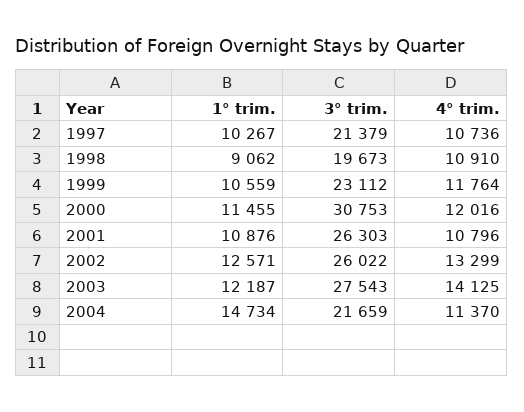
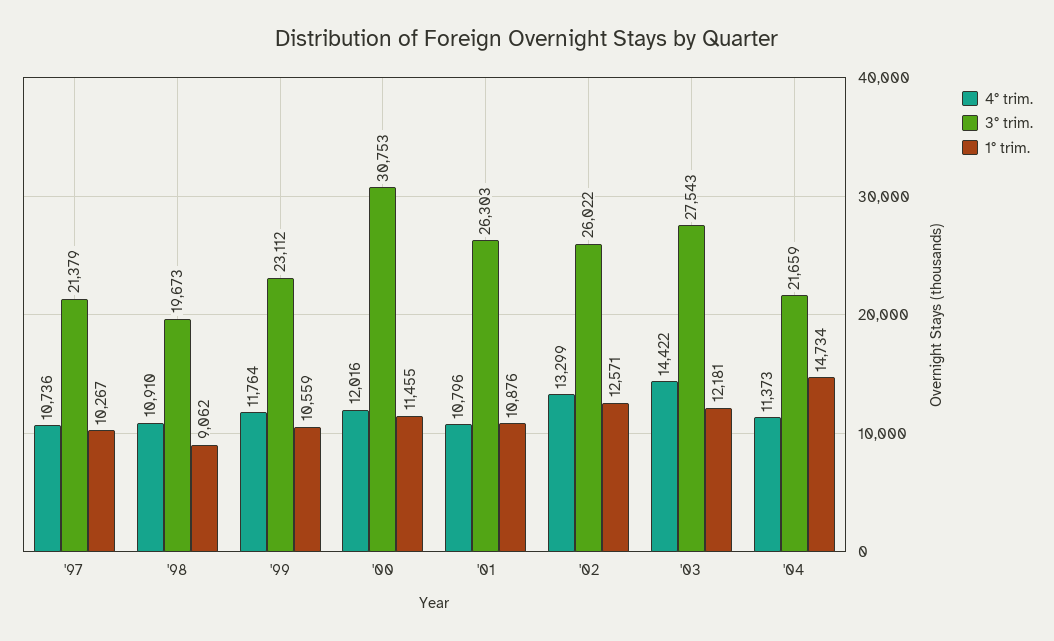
1° trim., 2003: 12187 -> 12181
4° trim., 2003: 14125 -> 14422
4° trim., 2004: 11370 -> 11373

